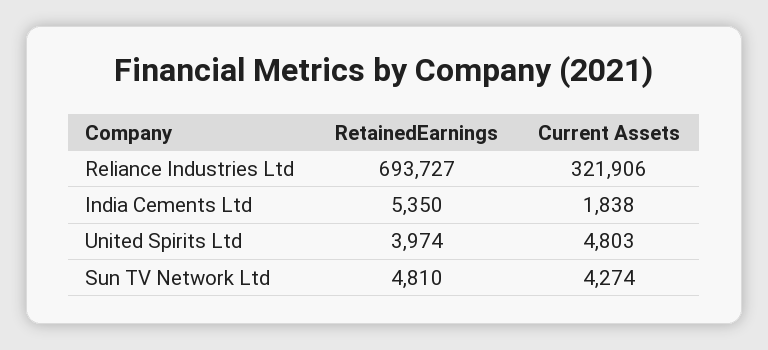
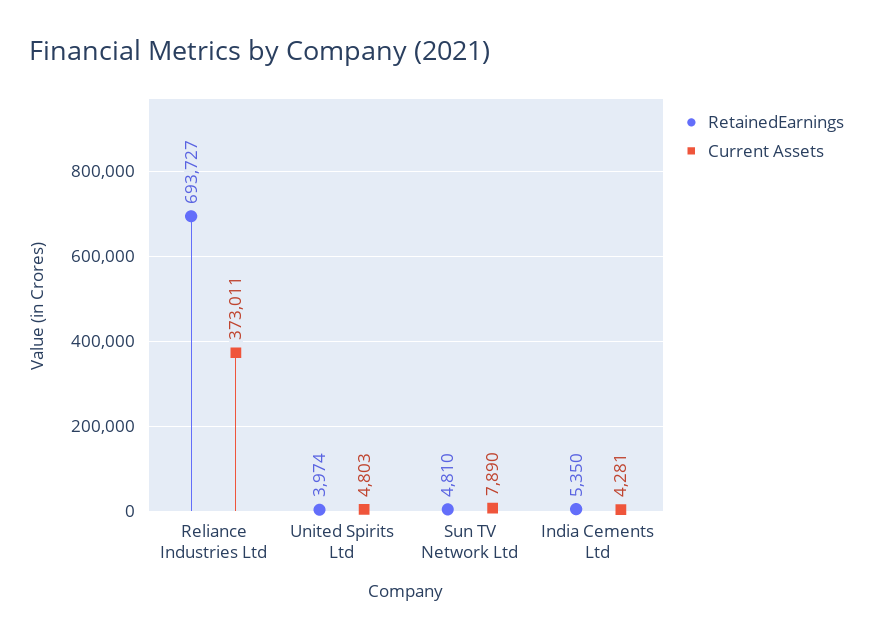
Current Assets, Reliance Industries Ltd: 321906 -> 373011
Current Assets, India Cements Ltd: 1838 -> 4281
Current Assets, Sun TV Network Ltd: 4274 -> 7890

